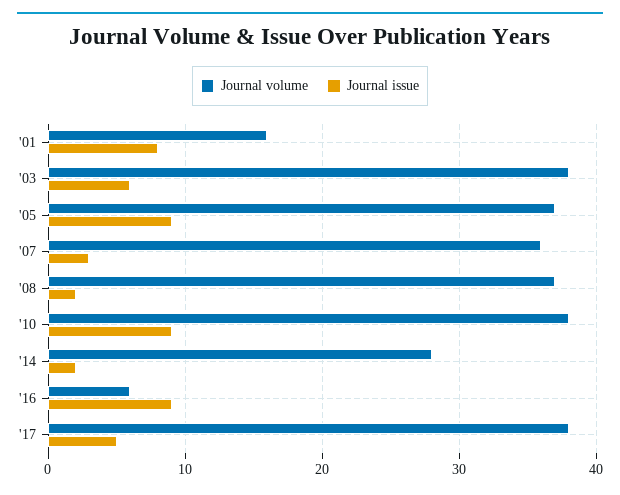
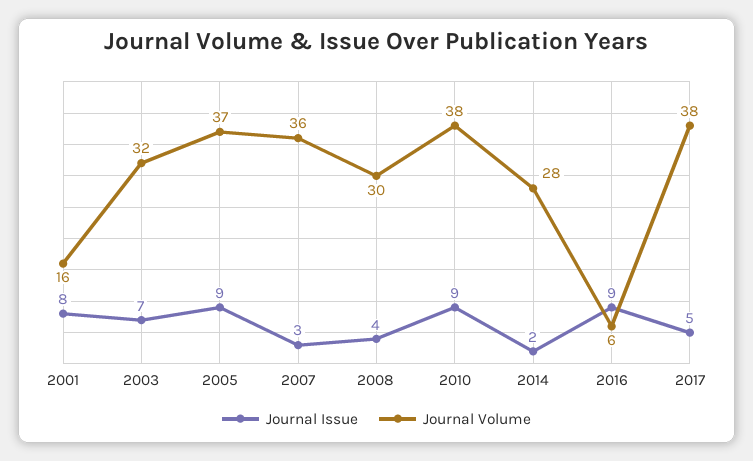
Journal volume, '03: 38 -> 32
Journal issue, '03: 6 -> 7
Journal volume, '08: 37 -> 30
Journal issue, '08: 2 -> 4

